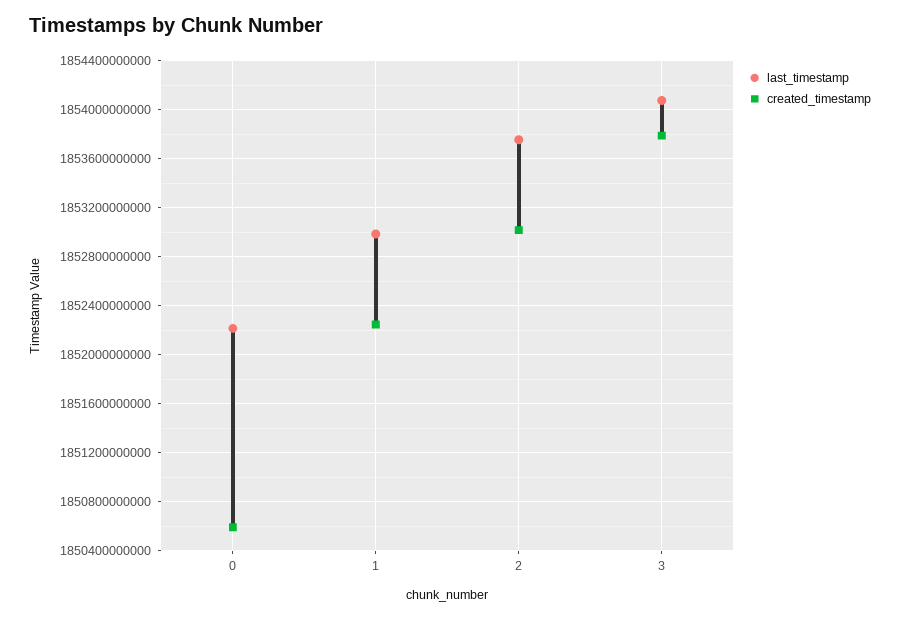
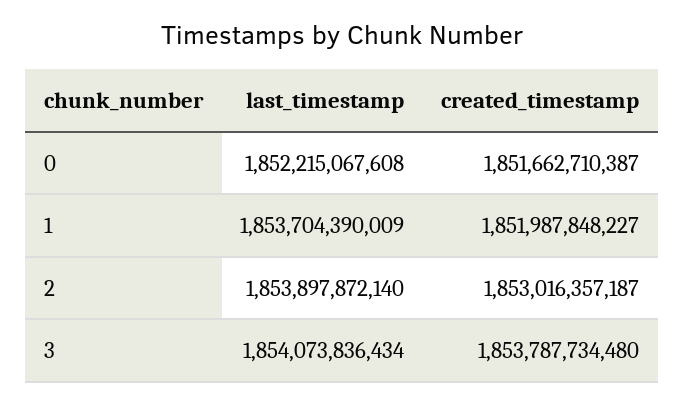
created_timestamp, 0: 1850600000000 -> 1851662710387
last_timestamp, 1: 1853000000000 -> 1853704390009
created_timestamp, 1: 1852250000000 -> 1851987848227
last_timestamp, 2: 1853750000000 -> 1853897872140

